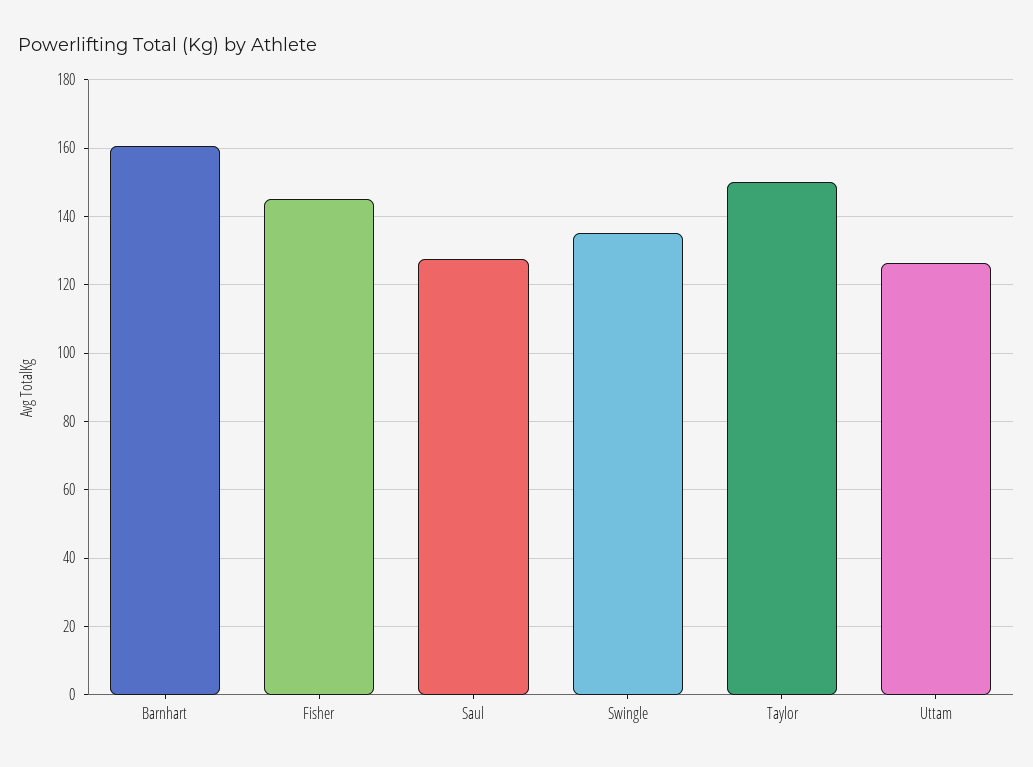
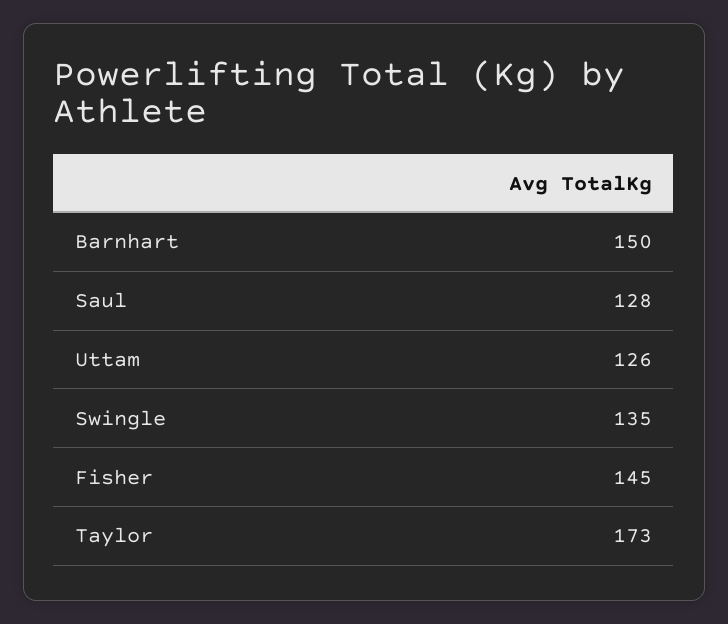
Barnhart: 160 -> 150
Taylor: 150 -> 173

